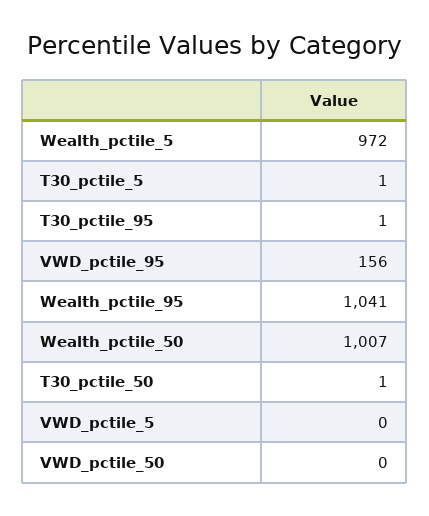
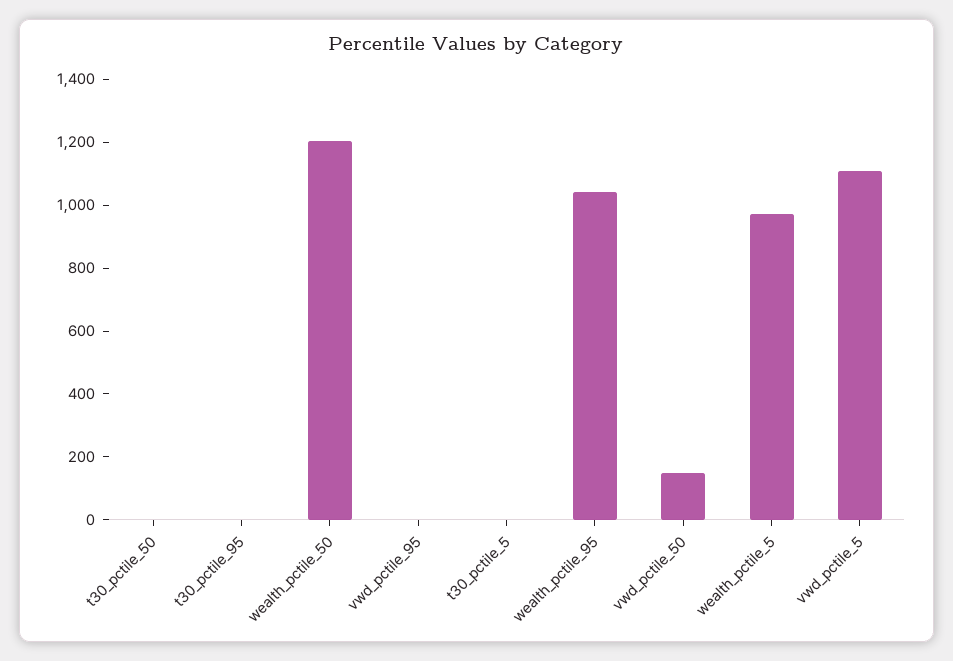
VWD_pctile_95: 156 -> 0
Wealth_pctile_50: 1007 -> 1200
VWD_pctile_5: 0 -> 1100
VWD_pctile_50: 0 -> 150

